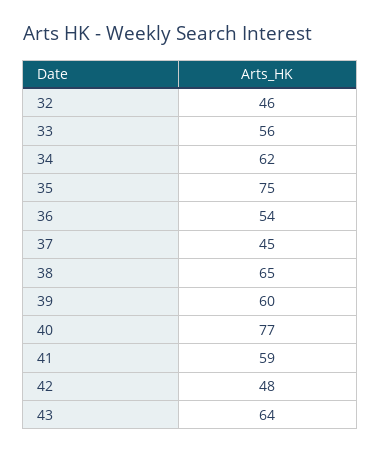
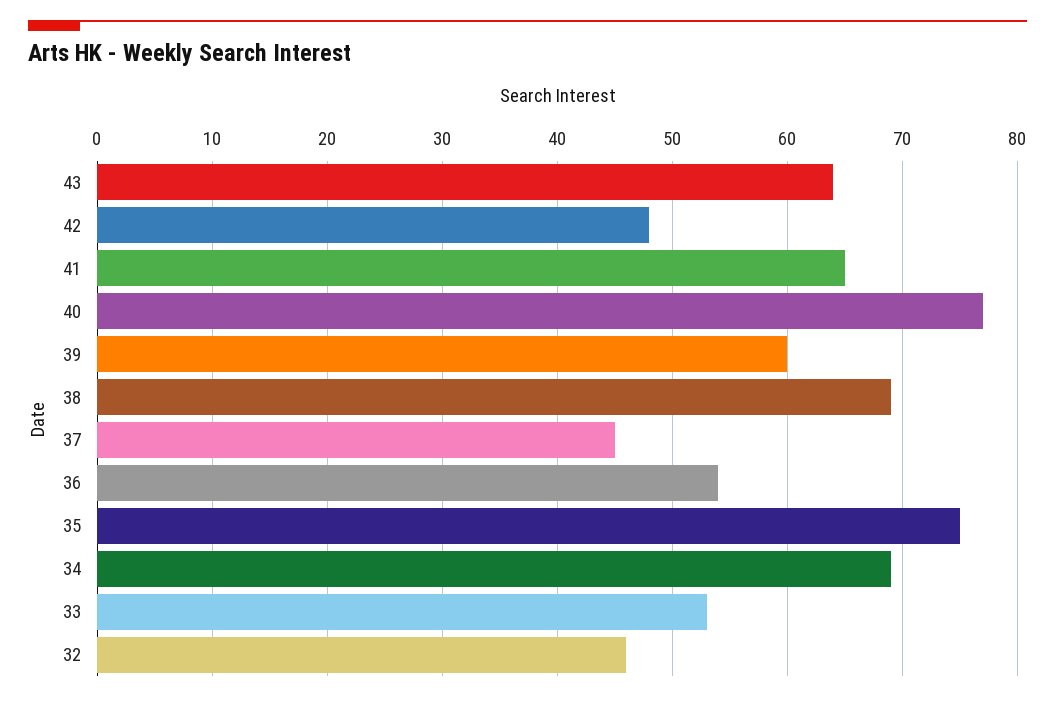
33: 56 -> 53
34: 62 -> 69
38: 65 -> 69
41: 59 -> 65

